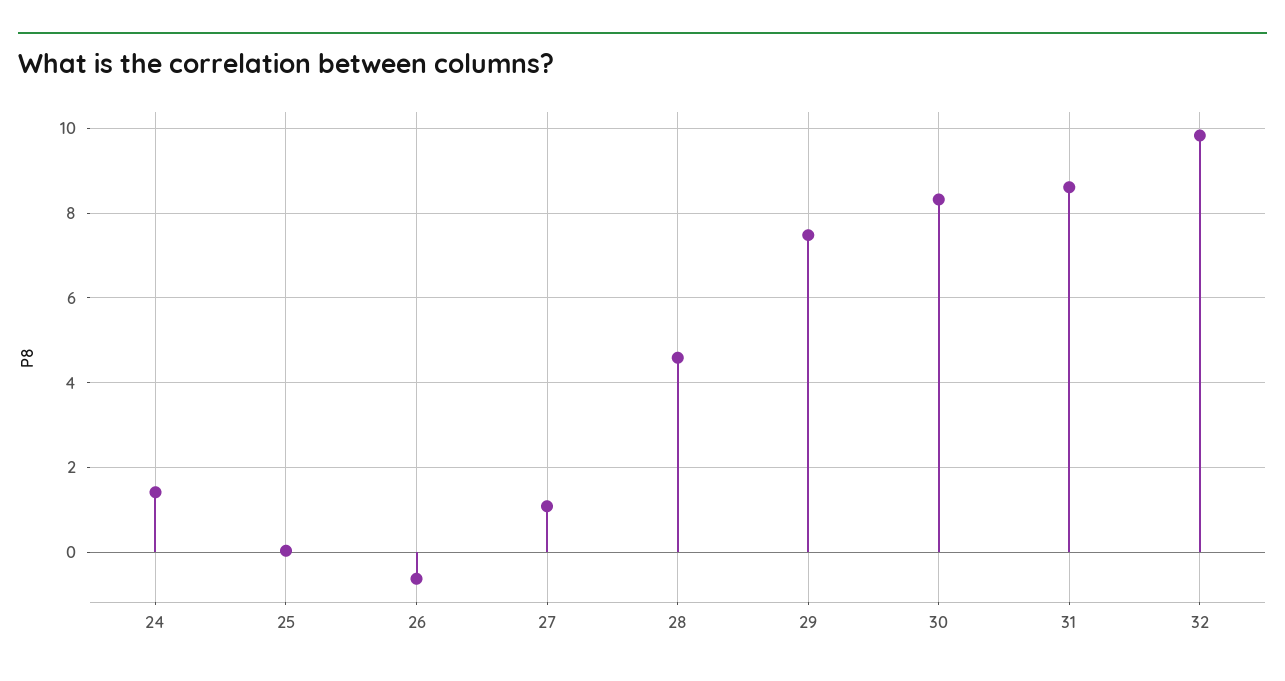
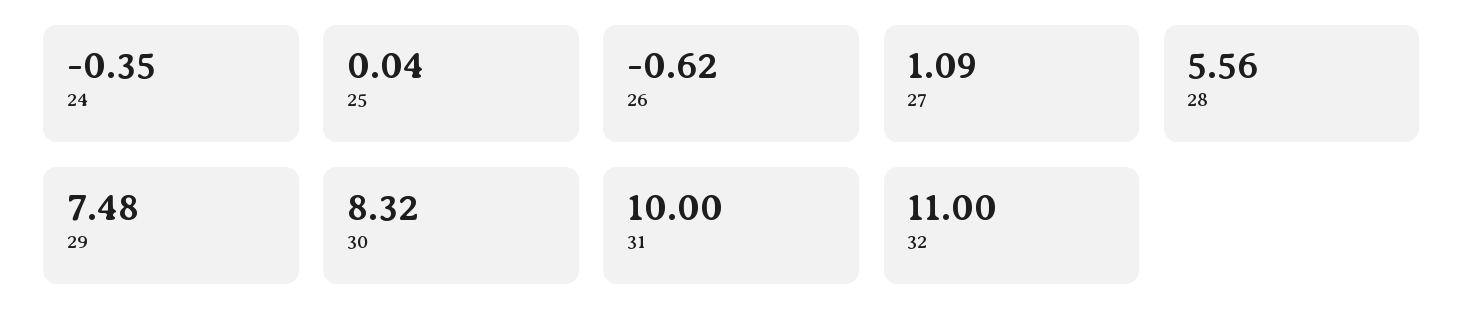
24: 1.4 -> -0.35
28: 4.6 -> 5.56
31: 8.6 -> 10
32: 9.8 -> 11

